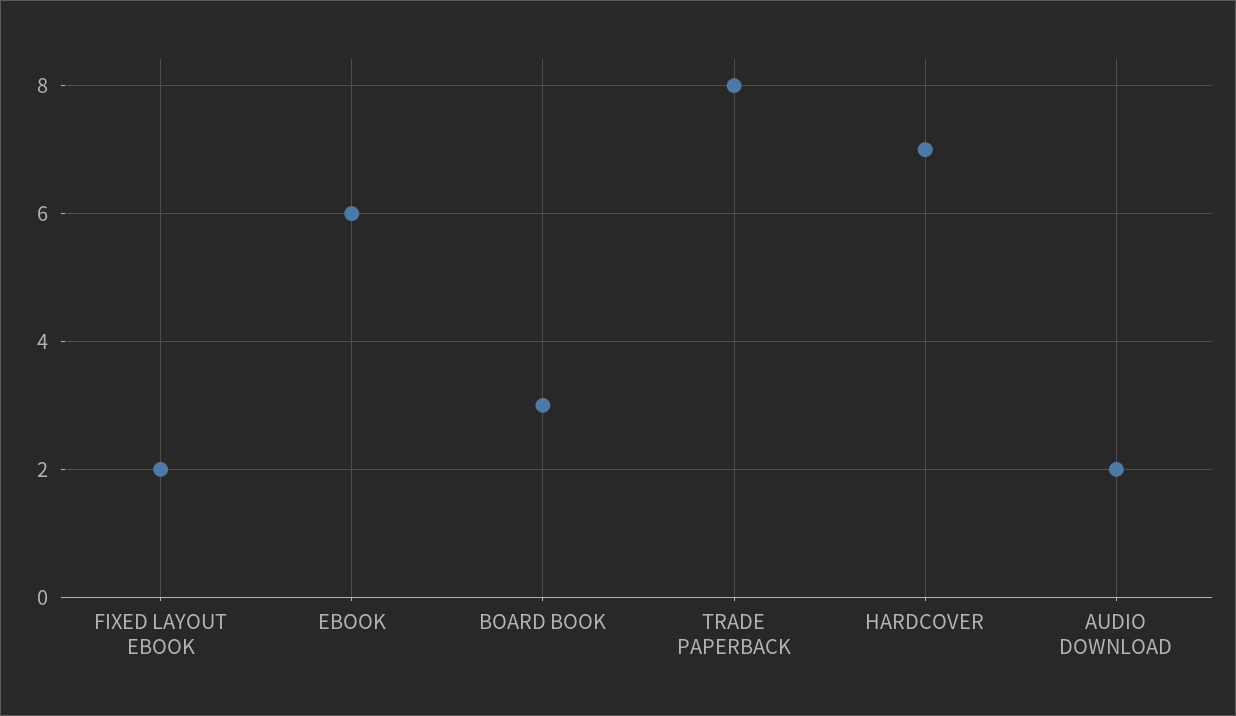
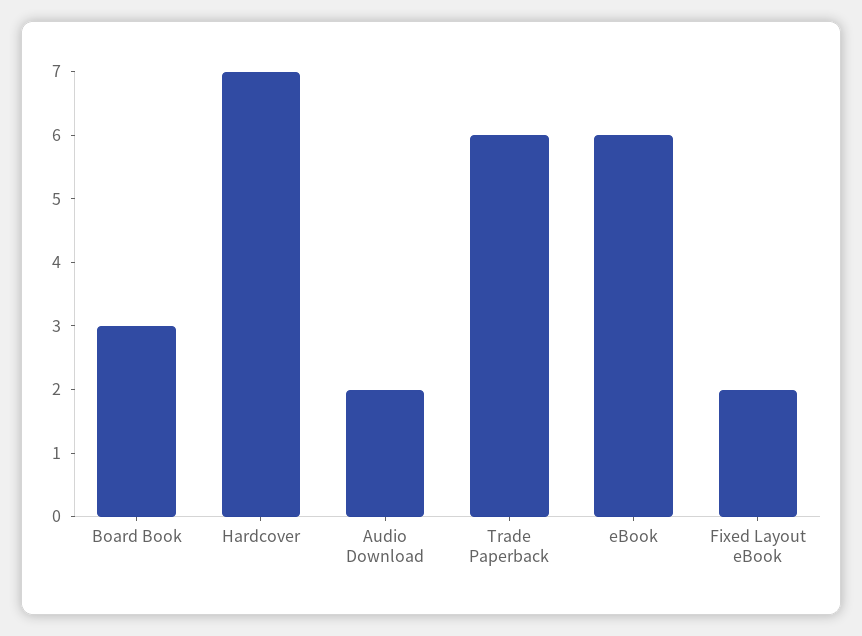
TRADE PAPERBACK: 8 -> 6

